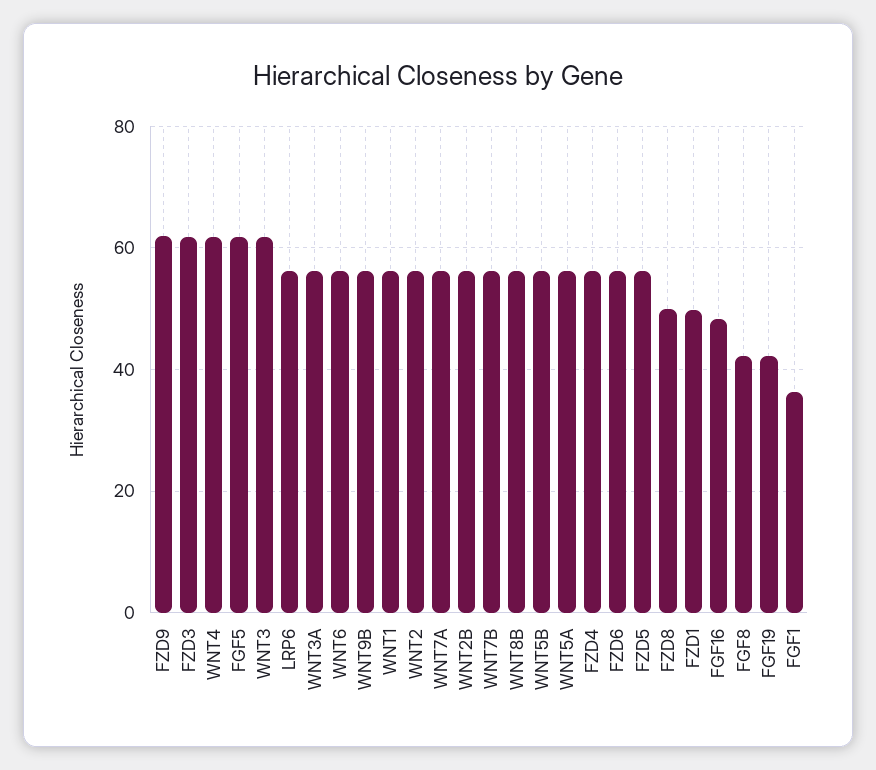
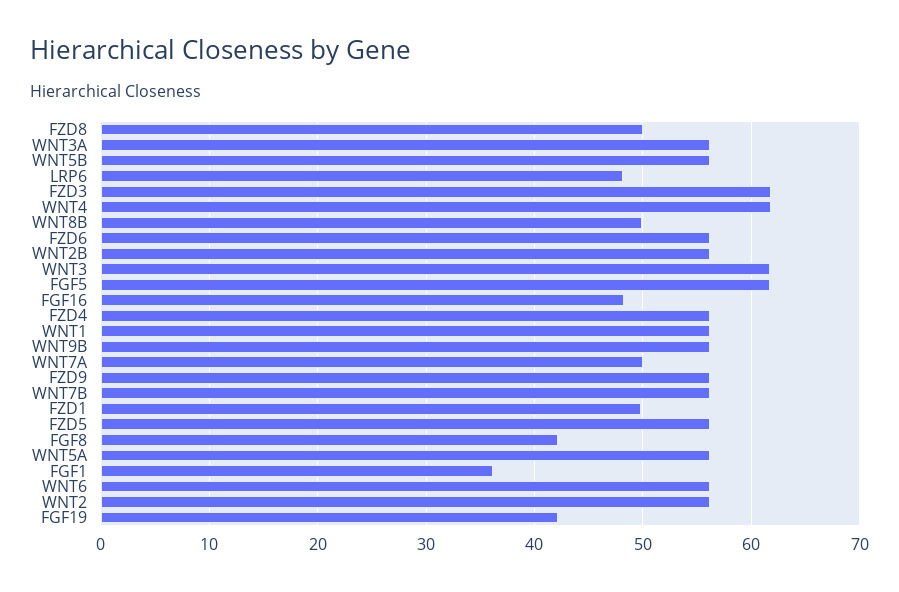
FZD9: 62 -> 56
LRP6: 56 -> 48
WNT7A: 56 -> 50
WNT8B: 56 -> 50

